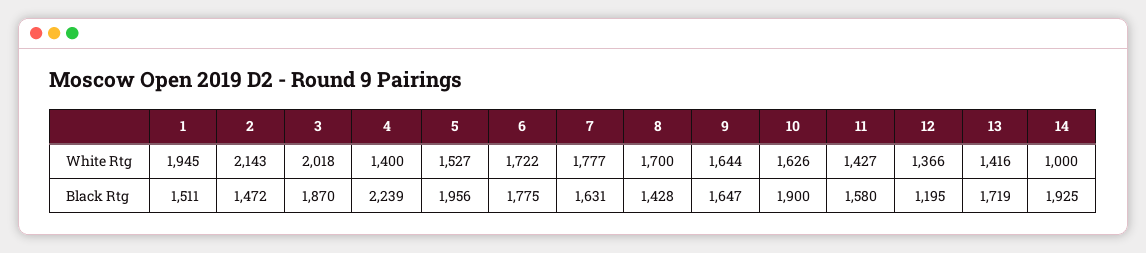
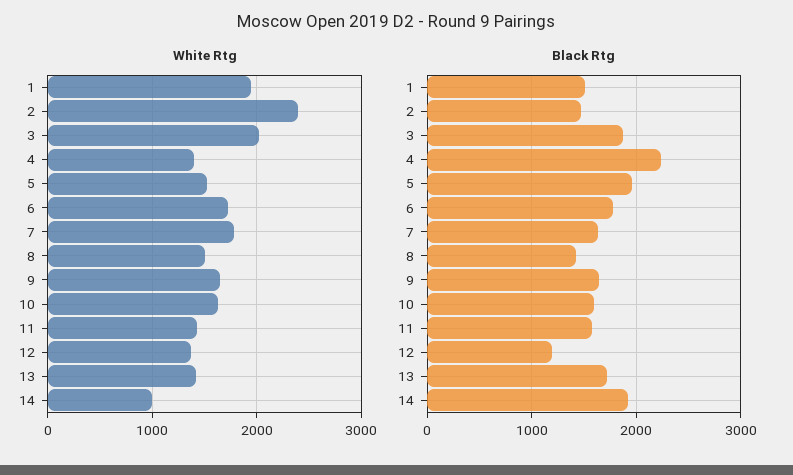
White Rtg, 2: 2143 -> 2400
White Rtg, 8: 1700 -> 1500
Black Rtg, 10: 1900 -> 1600

